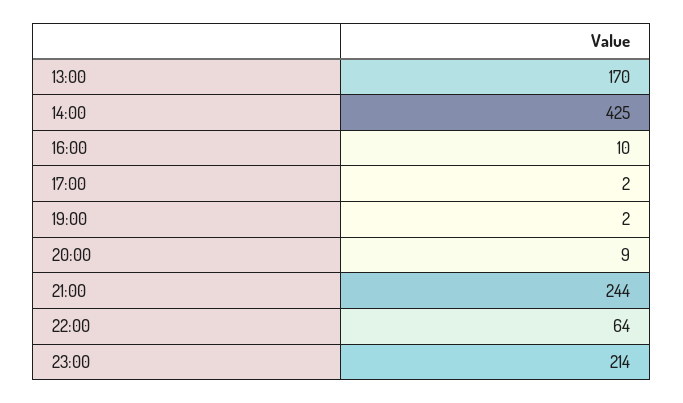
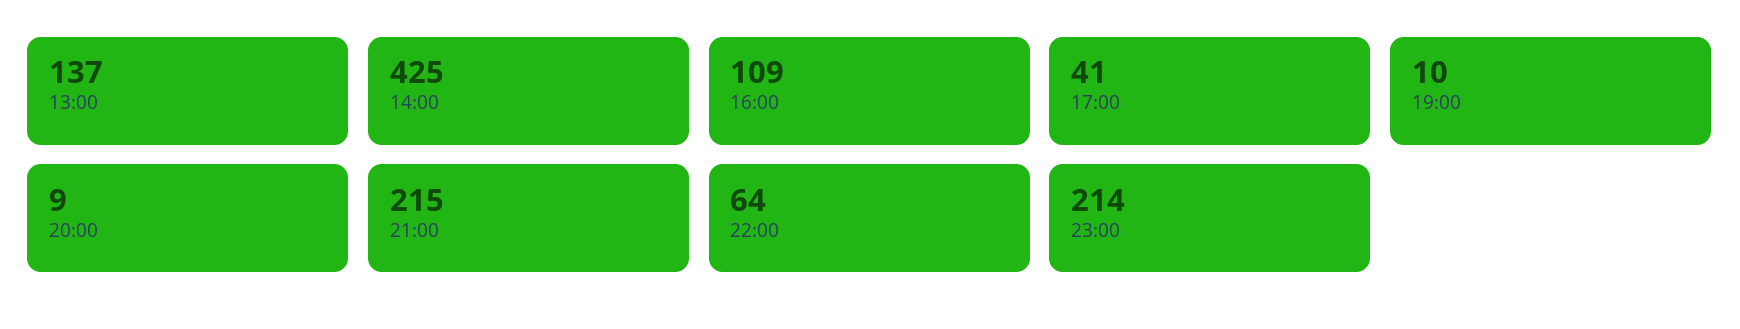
13:00: 170 -> 137
16:00: 10 -> 109
17:00: 2 -> 41
19:00: 2 -> 10
21:00: 244 -> 215

